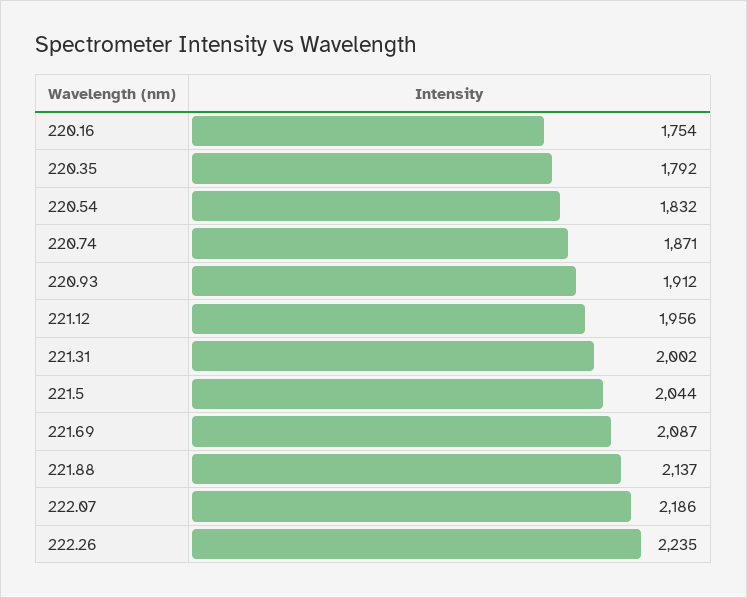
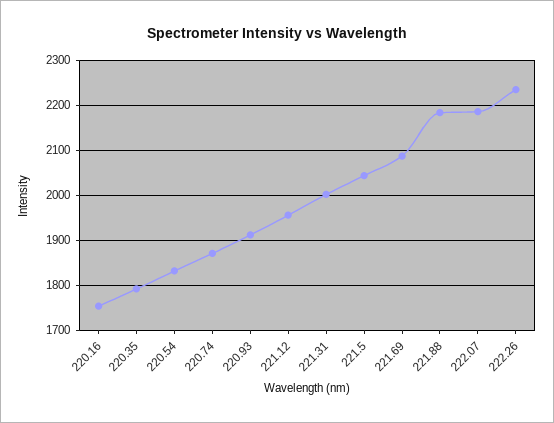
221.88: 2137 -> 2180

